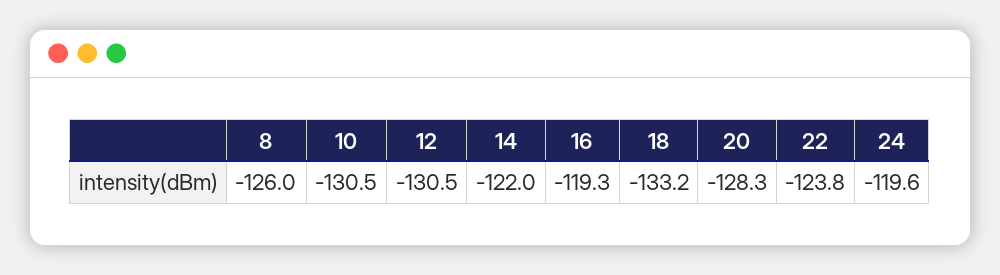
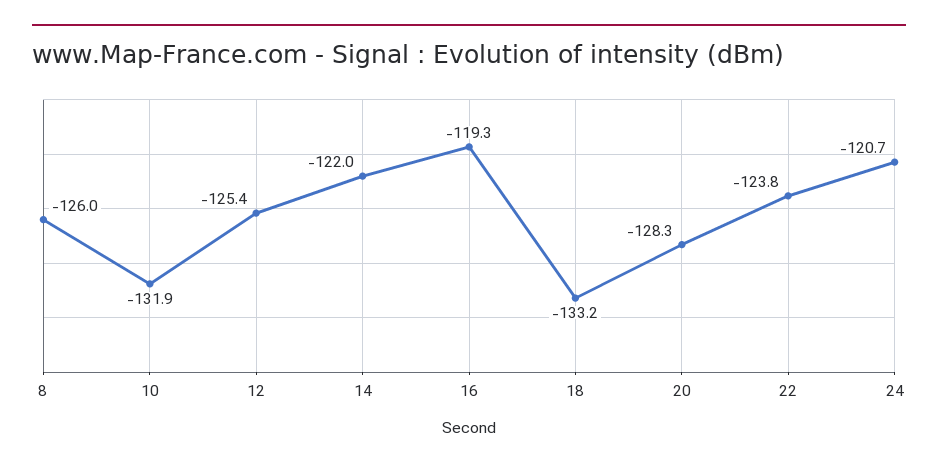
10: -130.5 -> -131.9
12: -130.5 -> -125.4
24: -119.6 -> -120.7

